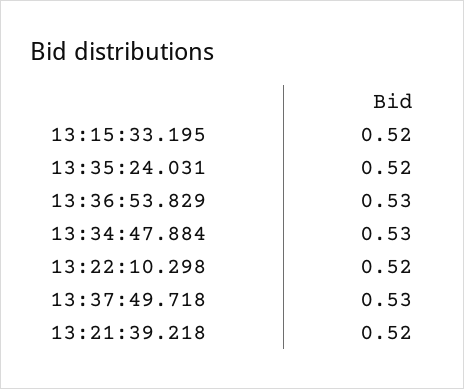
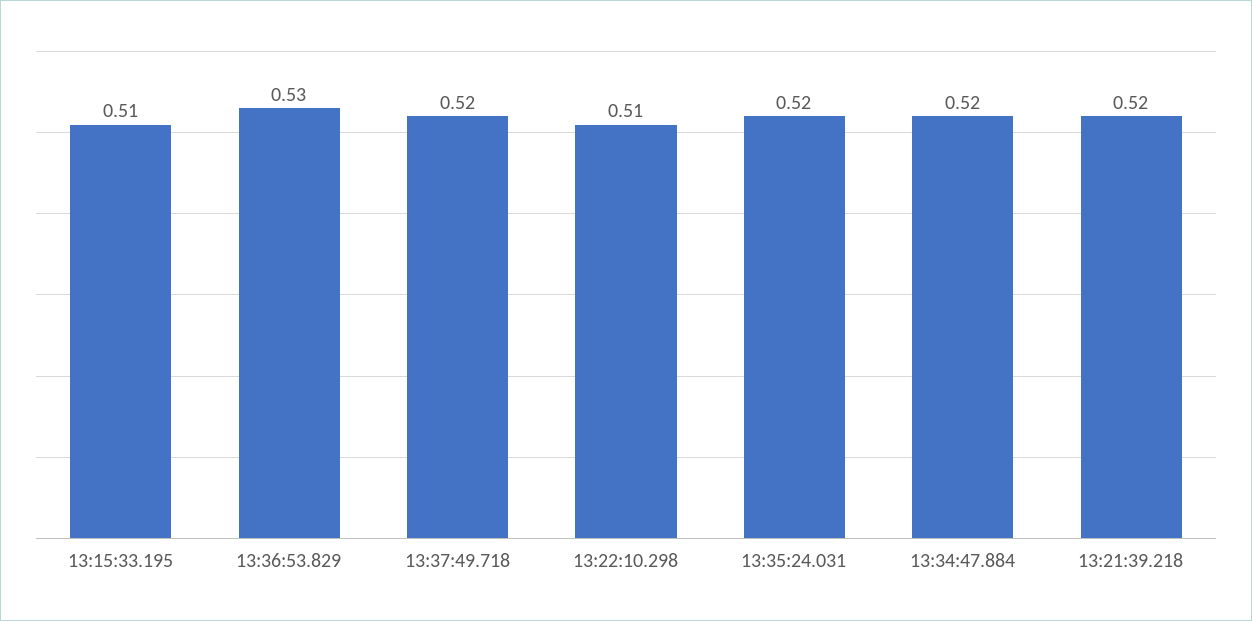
13:15:33.195: 0.52 -> 0.51
13:34:47.884: 0.53 -> 0.52
13:22:10.298: 0.52 -> 0.51
13:37:49.718: 0.53 -> 0.52

